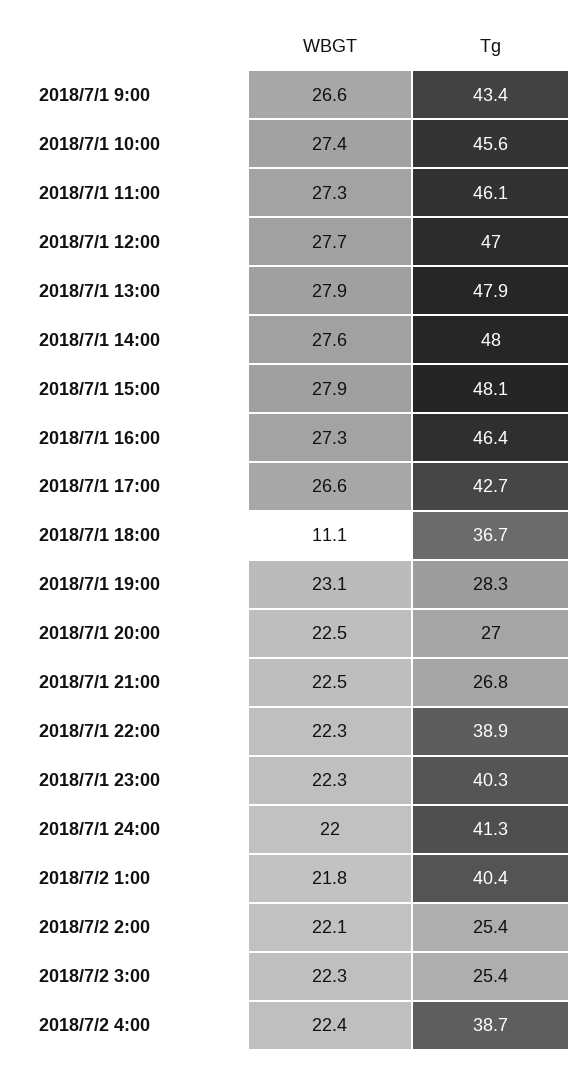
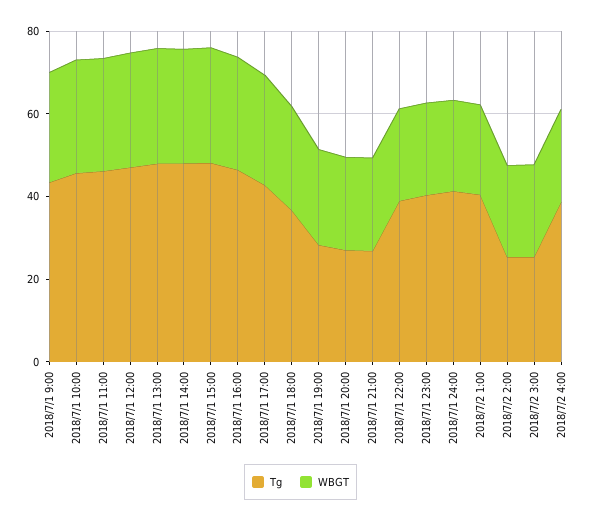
WBGT, 2018/7/1 18:00: 11.1 -> 25

